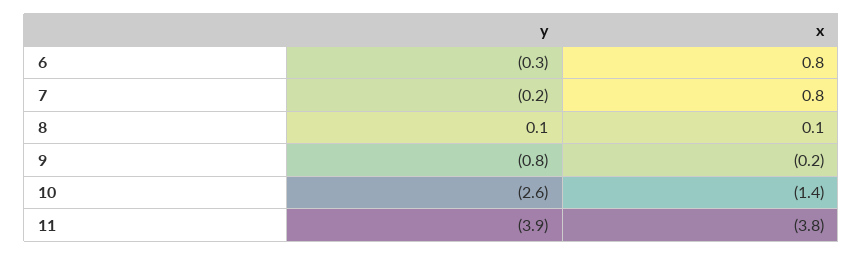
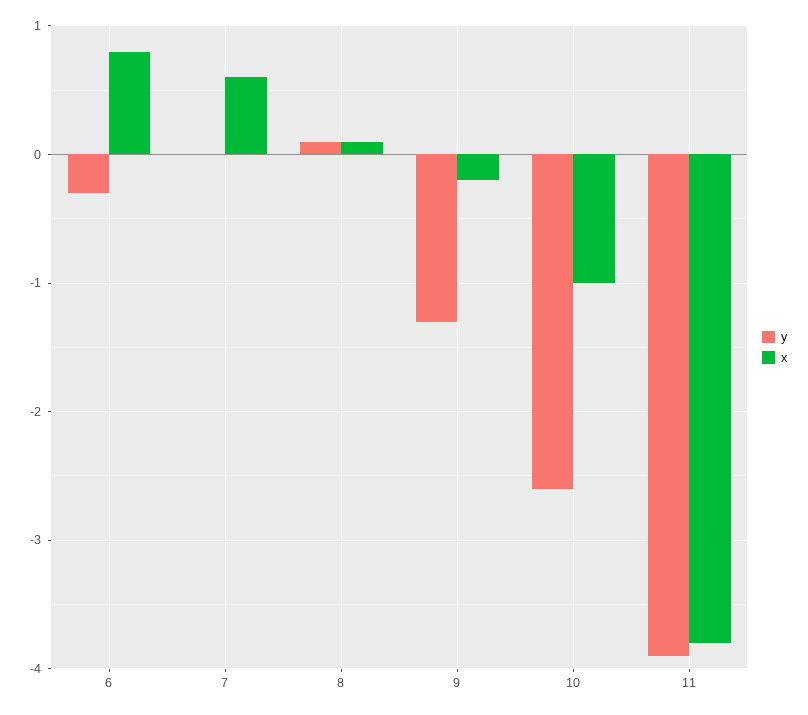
y, 7: -0.2 -> 0
x, 7: 0.8 -> 0.6
y, 9: -0.8 -> -1.3
x, 10: -1.4 -> -1

